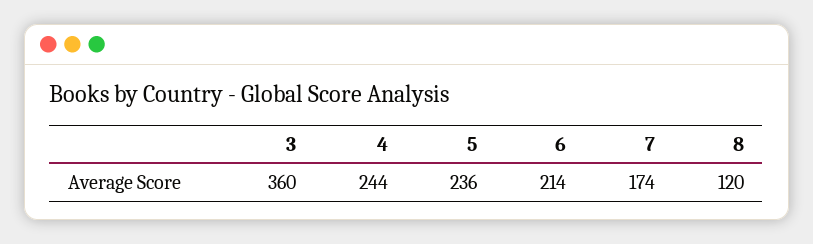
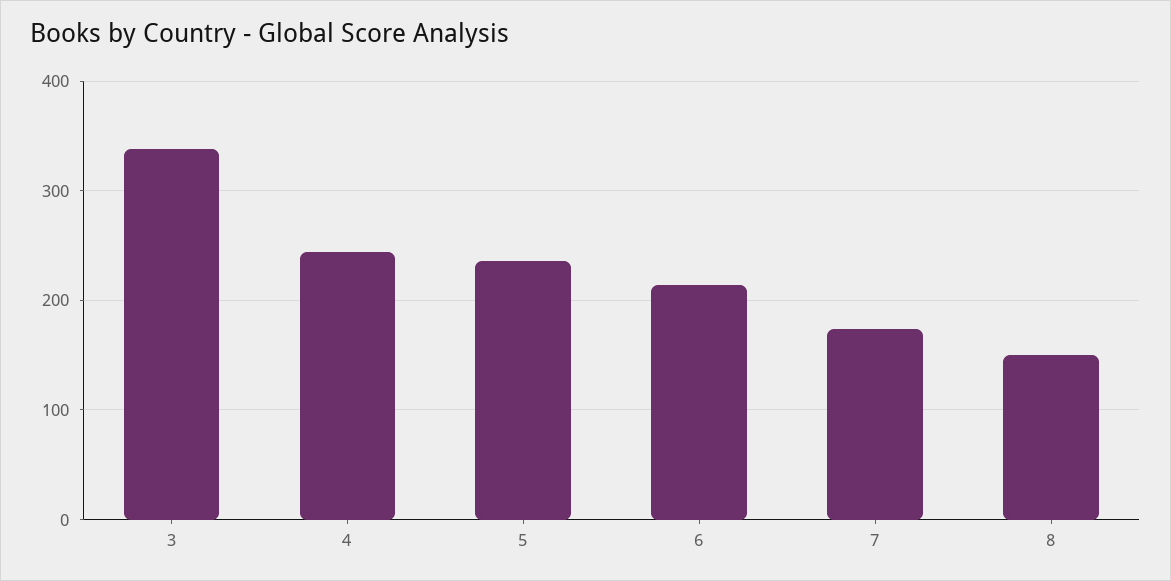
3: 360 -> 340
8: 120 -> 150

